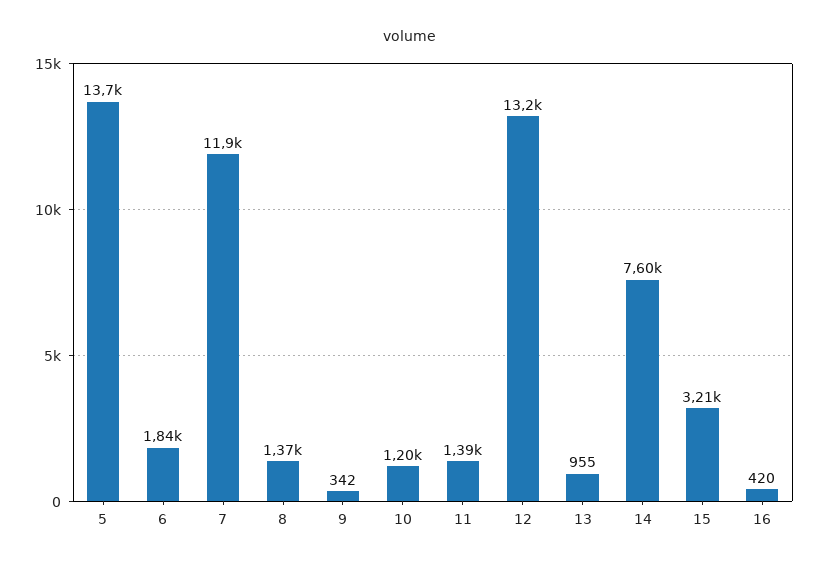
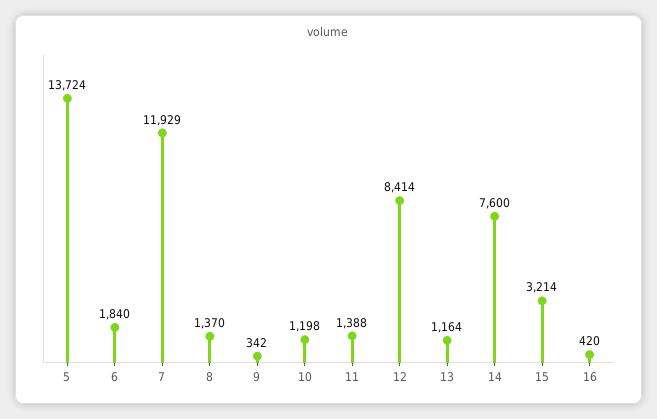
12: 13200 -> 8414
13: 955 -> 1164

